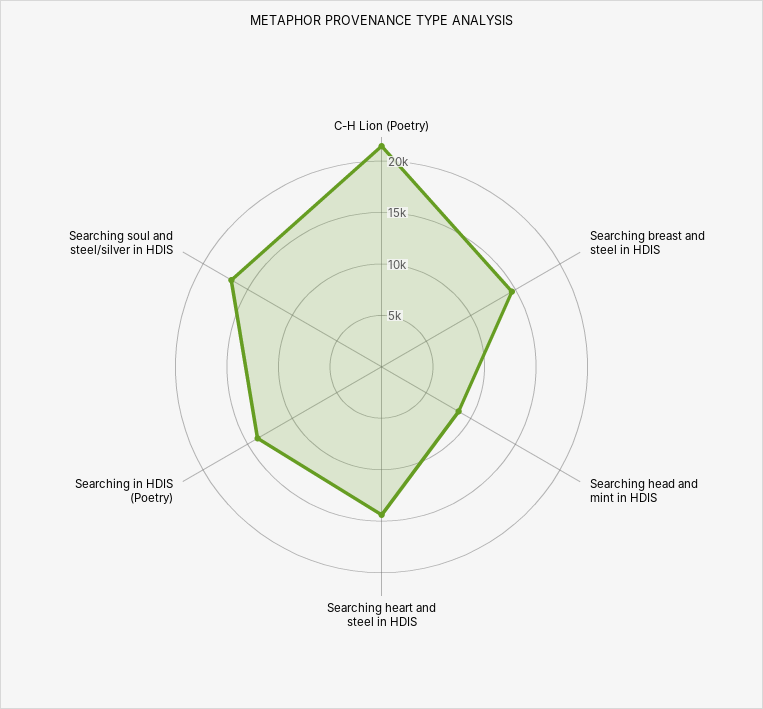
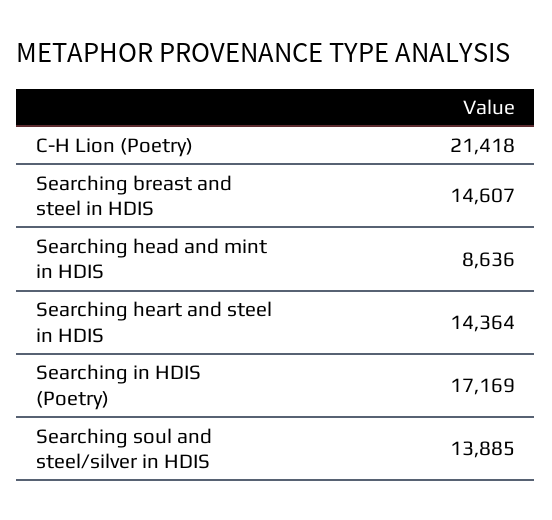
Searching in HDIS (Poetry): 14000 -> 17169
Searching soul and steel/silver in HDIS: 17000 -> 13885

